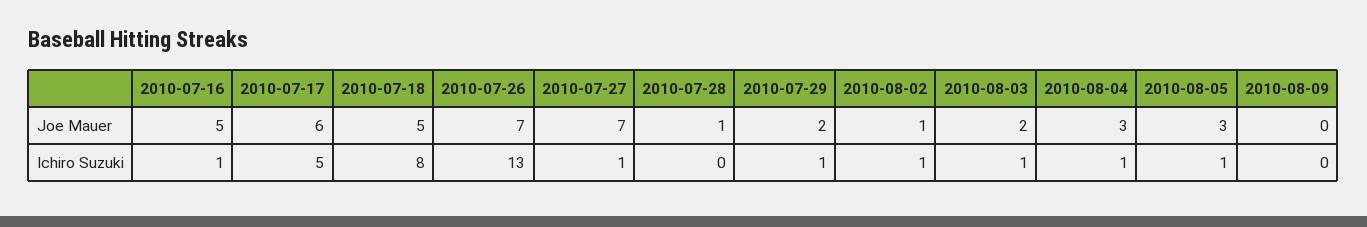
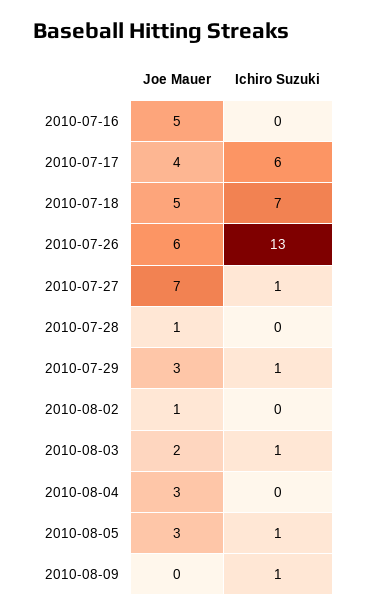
2010-07-17, Joe Mauer: 6 -> 4
2010-07-26, Joe Mauer: 7 -> 6
2010-07-29, Joe Mauer: 2 -> 3
2010-07-16, Ichiro Suzuki: 1 -> 0
2010-07-17, Ichiro Suzuki: 5 -> 6
2010-07-18, Ichiro Suzuki: 8 -> 7
2010-08-02, Ichiro Suzuki: 1 -> 0
2010-08-04, Ichiro Suzuki: 1 -> 0
2010-08-09, Ichiro Suzuki: 0 -> 1

